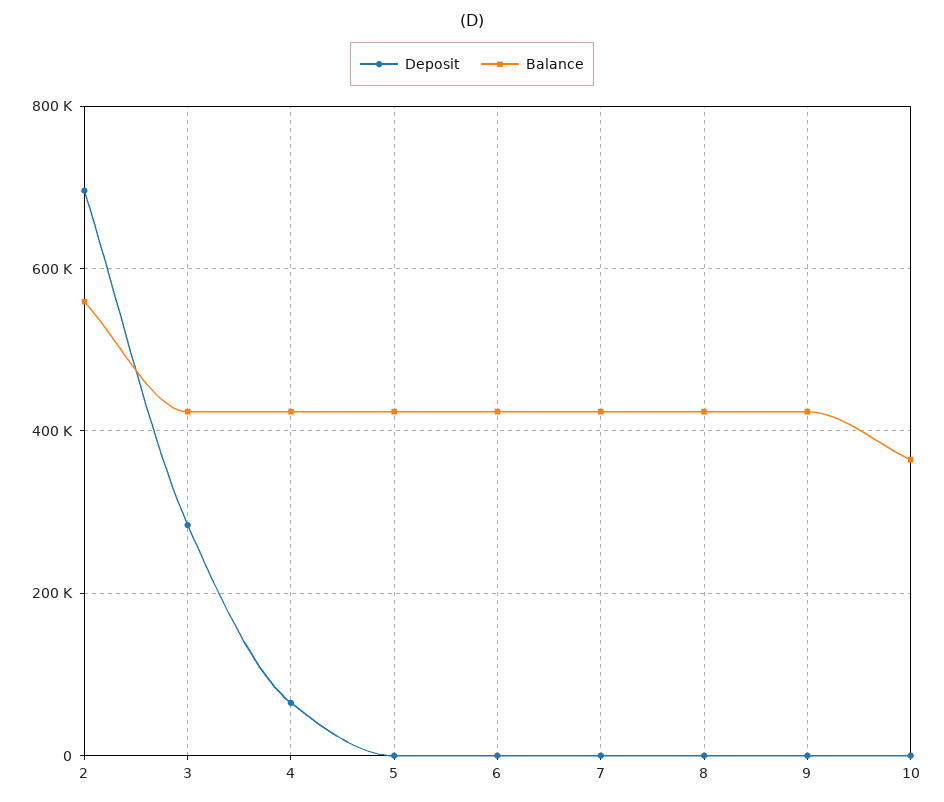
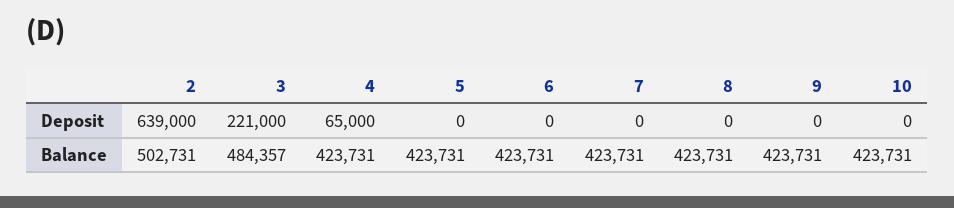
Deposit, 2: 700000 -> 639000
Balance, 2: 560000 -> 502731
Deposit, 3: 280000 -> 221000
Balance, 3: 420000 -> 484357
Balance, 10: 360000 -> 423731

